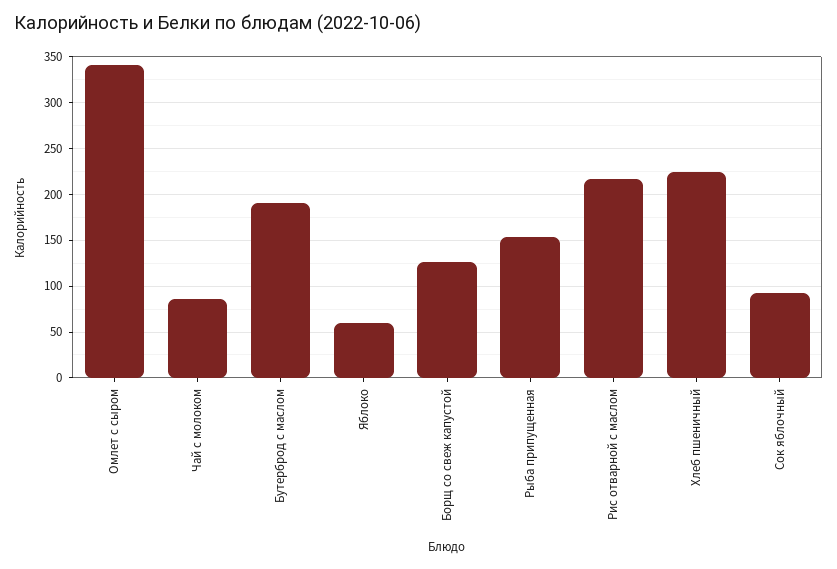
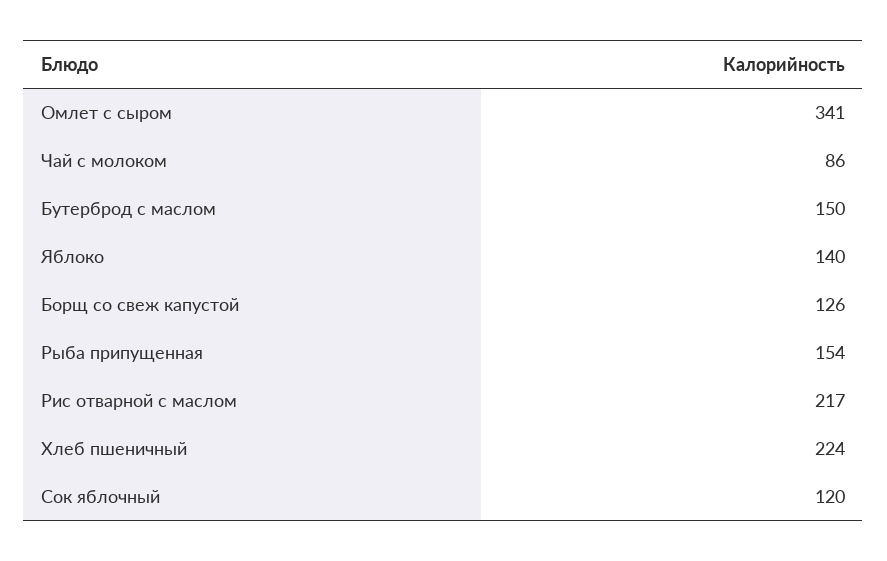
Бутерброд с маслом: 190 -> 150
Яблоко: 60 -> 140
Сок яблочный: 90 -> 120

